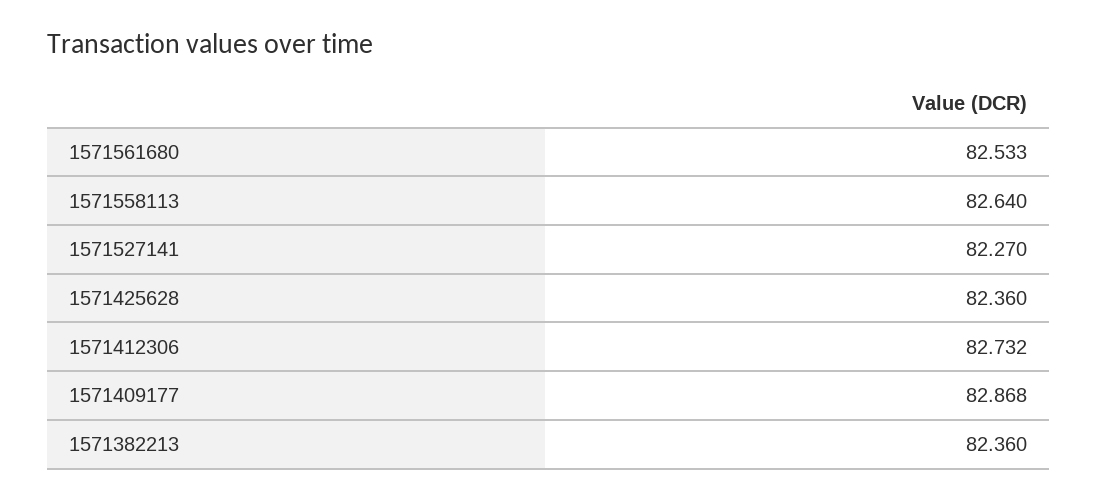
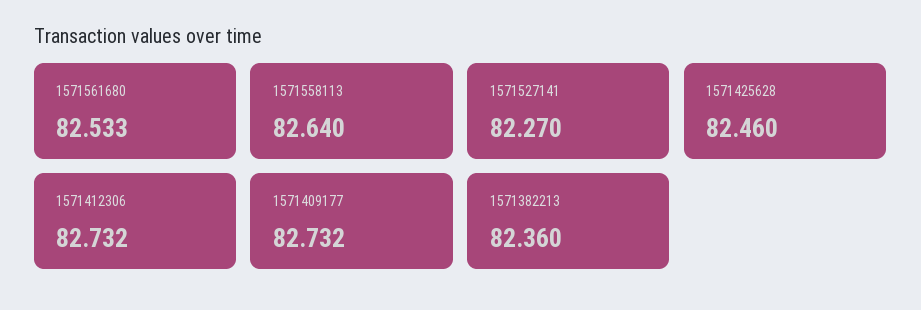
1571425628: 82.36 -> 82.46
1571409177: 82.868 -> 82.732

